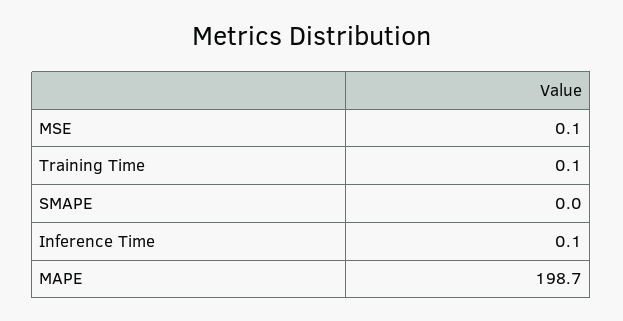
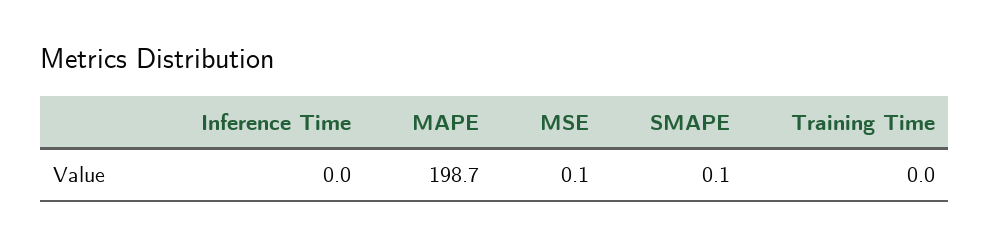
Training Time: 0.1 -> 0
SMAPE: 0 -> 0.1
Inference Time: 0.1 -> 0

